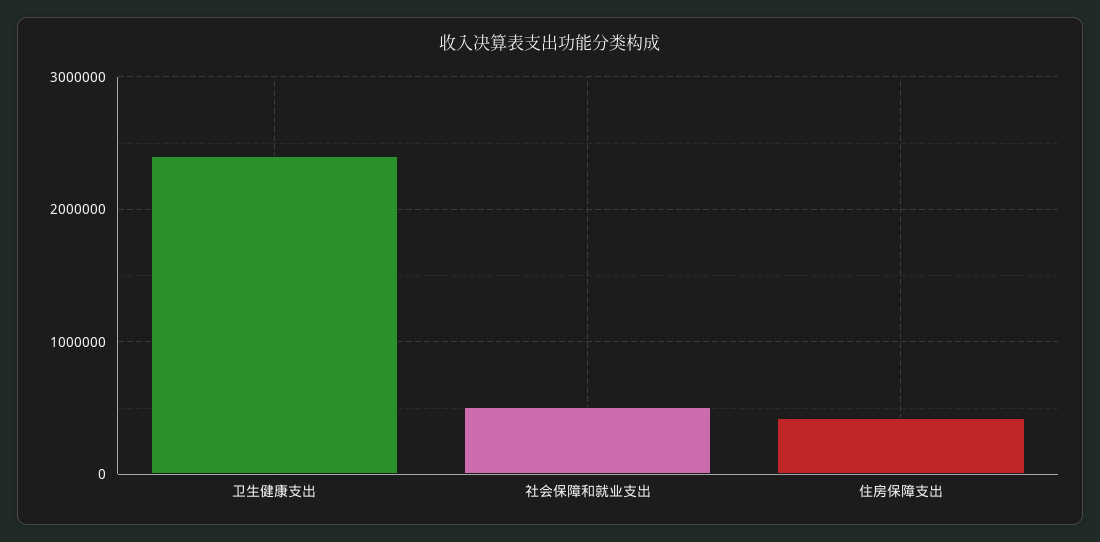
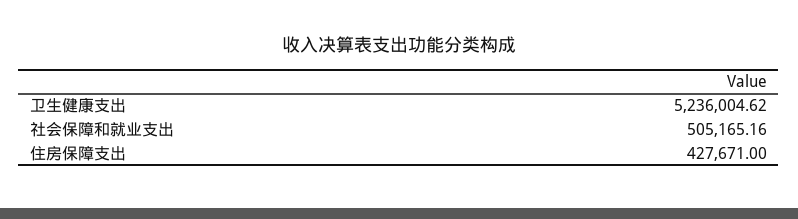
卫生健康支出: 2400000 -> 5236004.62

